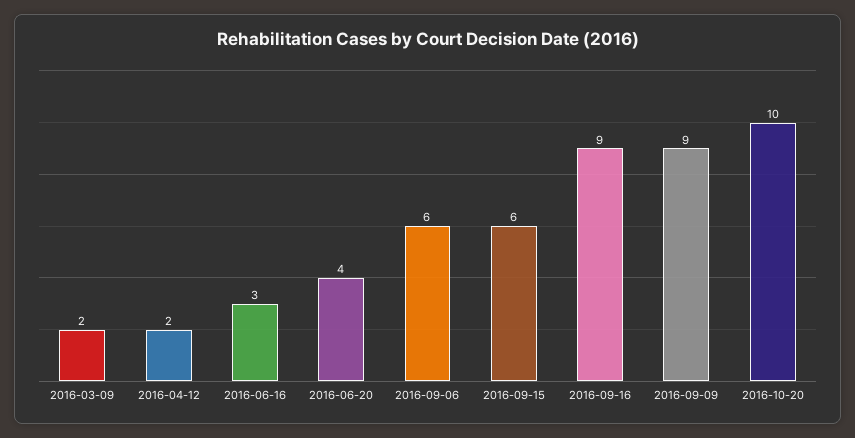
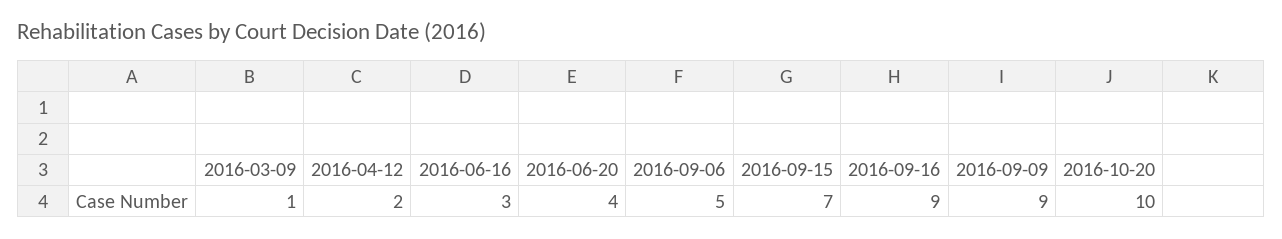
2016-03-09: 2 -> 1
2016-09-06: 6 -> 5
2016-09-15: 6 -> 7

